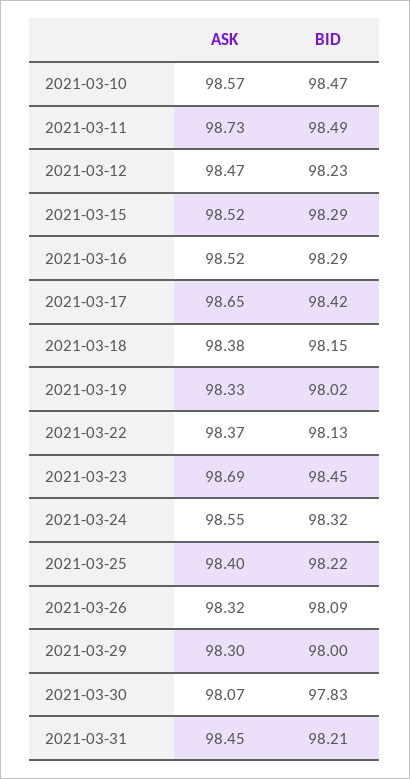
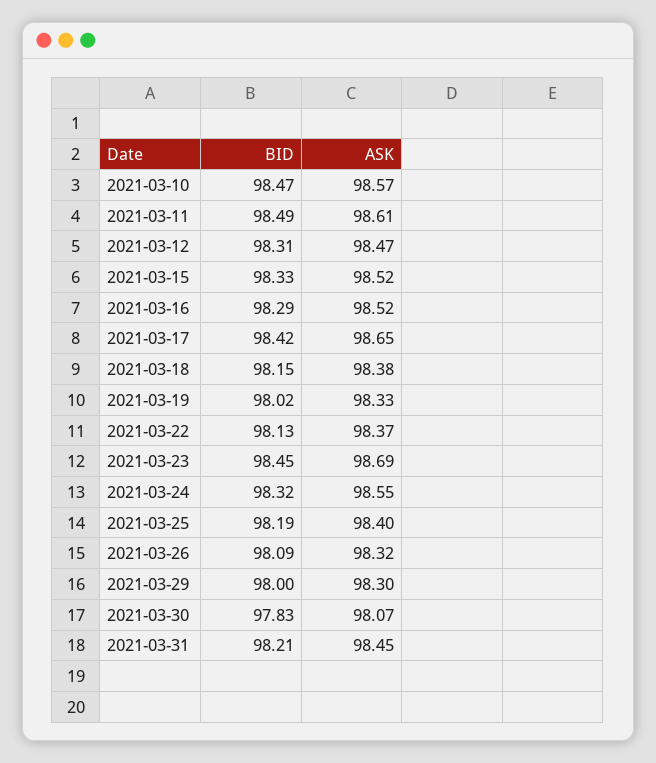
ASK, 2021-03-11: 98.73 -> 98.61
BID, 2021-03-12: 98.23 -> 98.31
BID, 2021-03-15: 98.29 -> 98.33
BID, 2021-03-25: 98.22 -> 98.19

